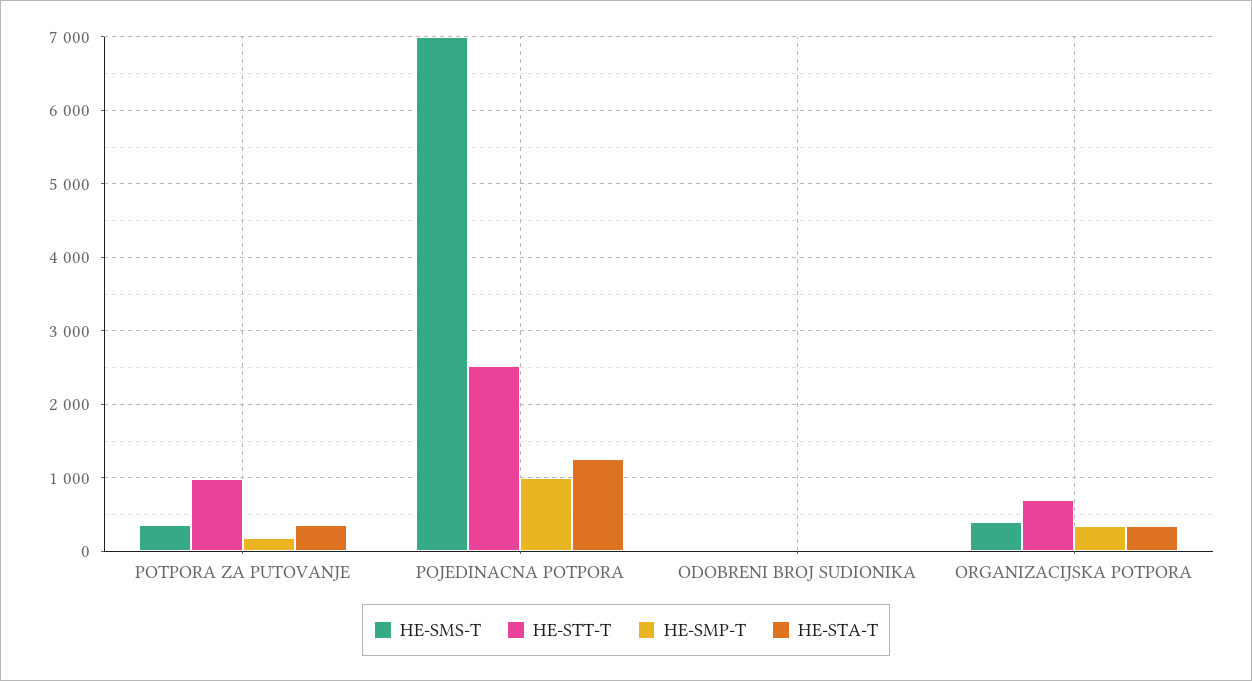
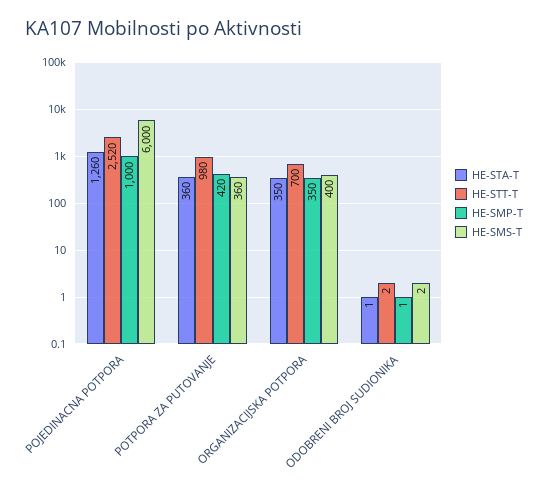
HE-SMP-T, POTPORA ZA PUTOVANJE: 200 -> 420
HE-SMS-T, POJEDINACNA POTPORA: 7000 -> 6000

